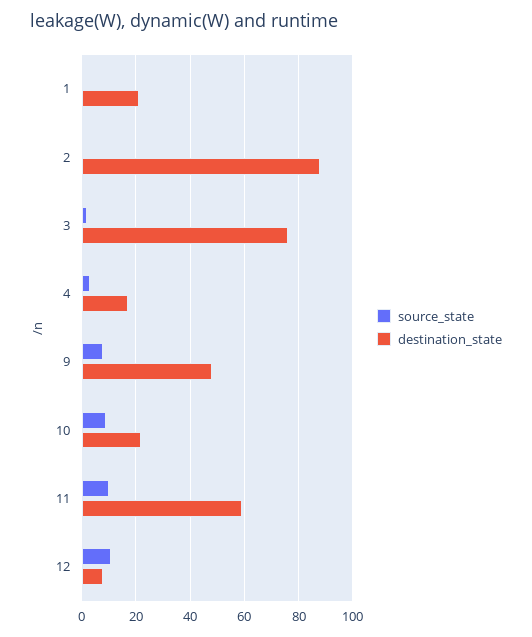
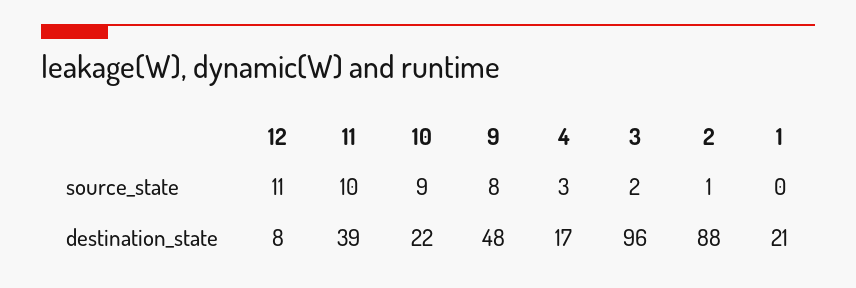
destination_state, 3: 75 -> 96
destination_state, 11: 60 -> 39

